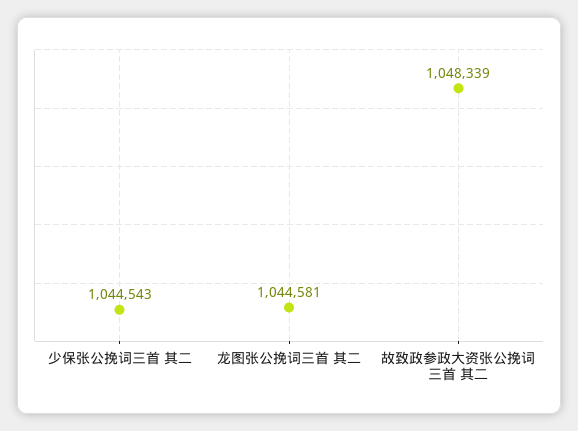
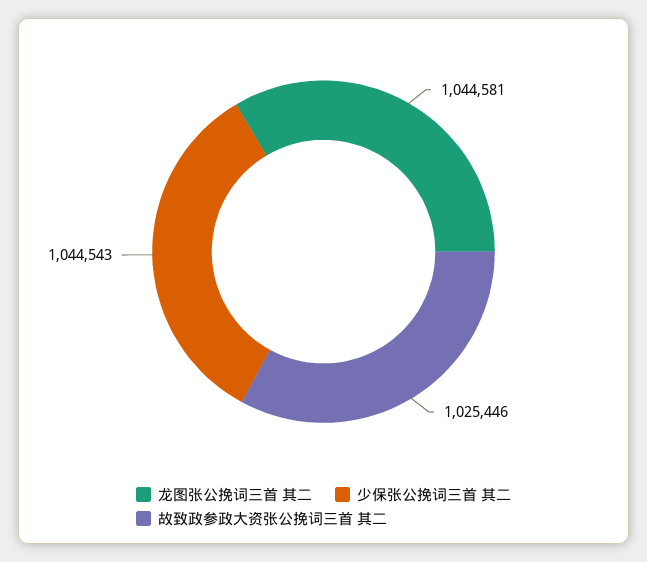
故致政参政大资张公挽词三首 其二: 1048339 -> 1025446

